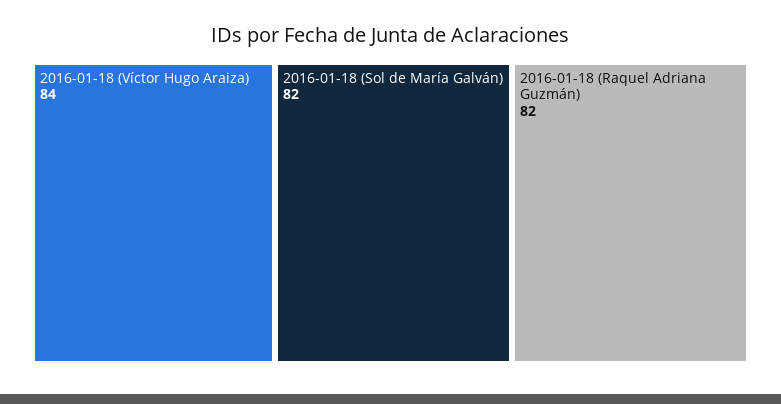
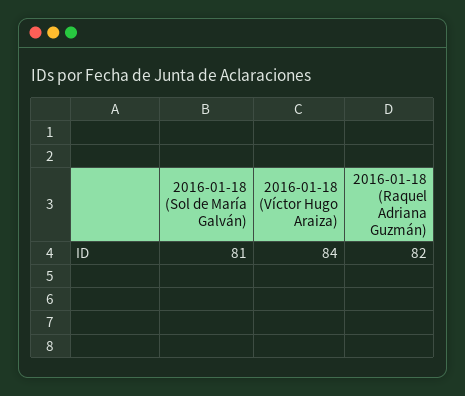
2016-01-18 (Sol de María Galván): 82 -> 81

